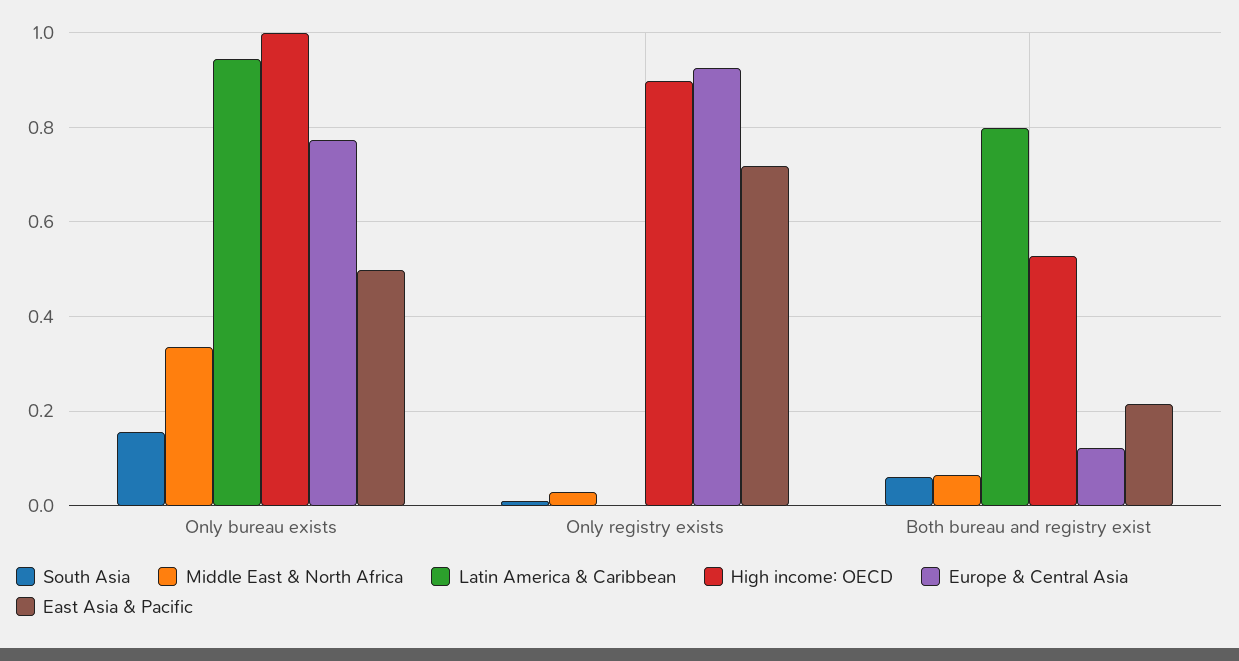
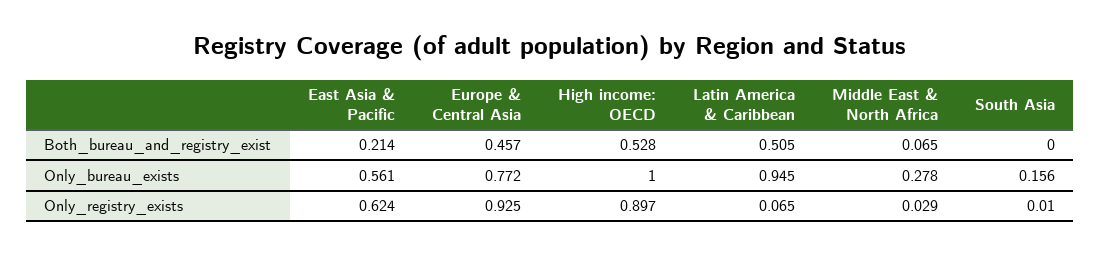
Middle East & North Africa, Only bureau exists: 0.34 -> 0.278
East Asia & Pacific, Only bureau exists: 0.5 -> 0.561
Latin America & Caribbean, Only registry exists: 0 -> 0.065
East Asia & Pacific, Only registry exists: 0.72 -> 0.624
South Asia, Both bureau and registry exist: 0.06 -> 0
Latin America & Caribbean, Both bureau and registry exist: 0.8 -> 0.505
Europe & Central Asia, Both bureau and registry exist: 0.12 -> 0.457

